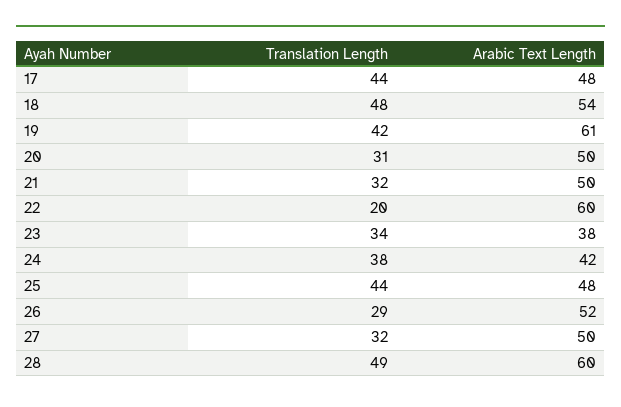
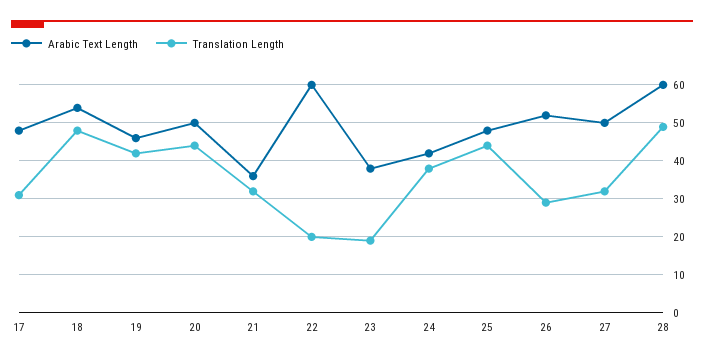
Translation Length, 17: 44 -> 30
Arabic Text Length, 19: 61 -> 45
Translation Length, 20: 31 -> 45
Arabic Text Length, 21: 50 -> 35
Translation Length, 23: 34 -> 20

